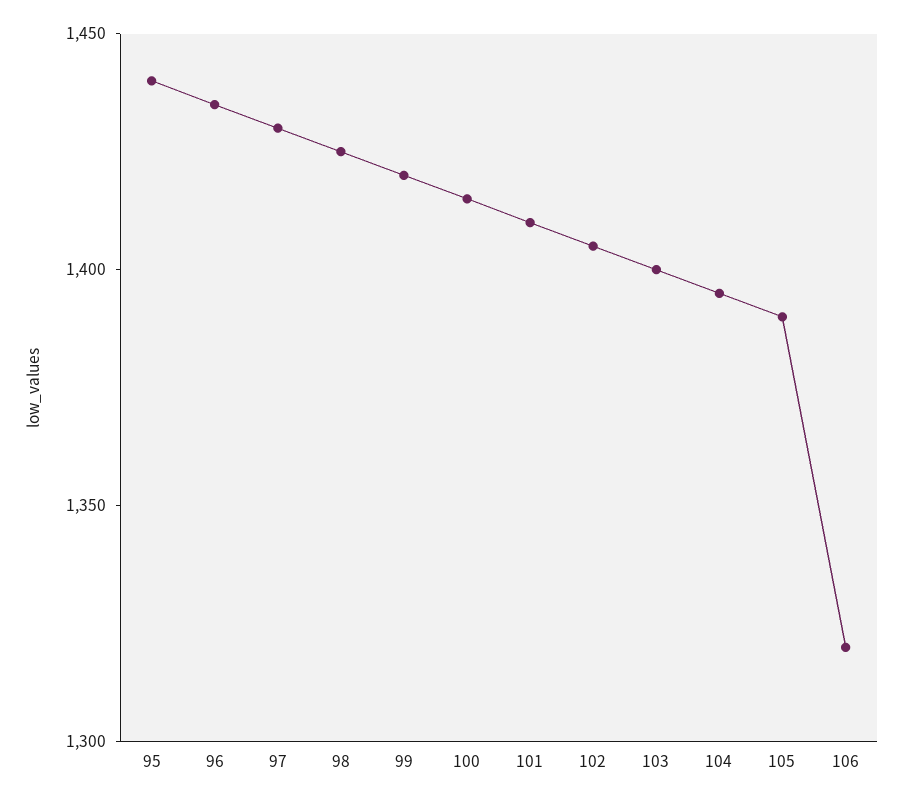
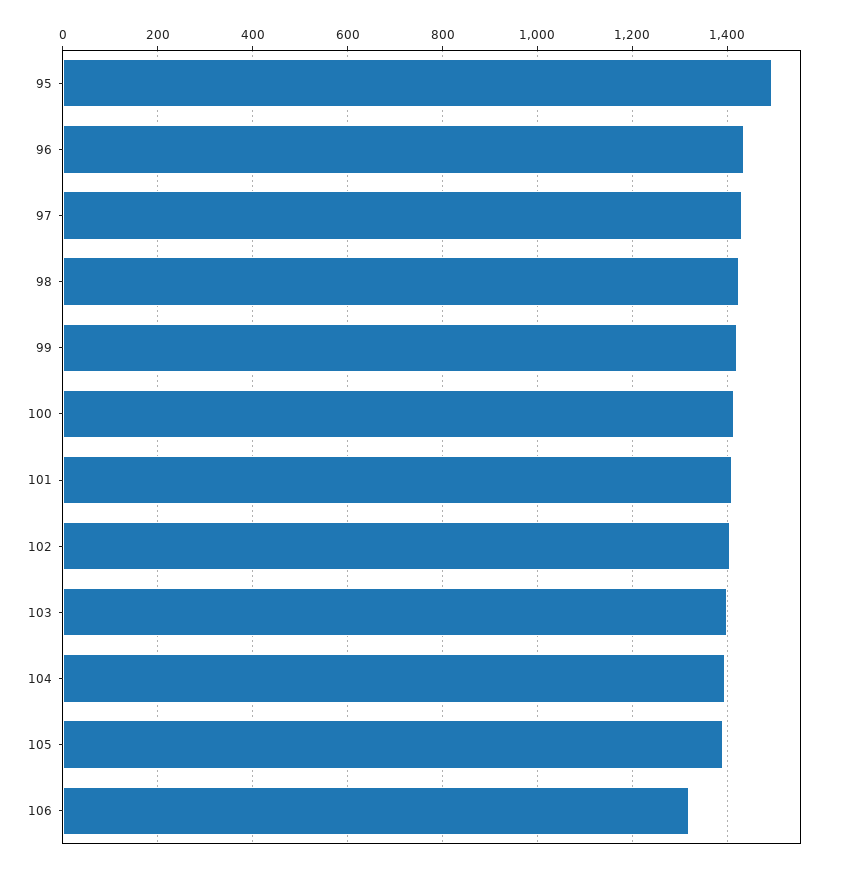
95: 1440 -> 1500

